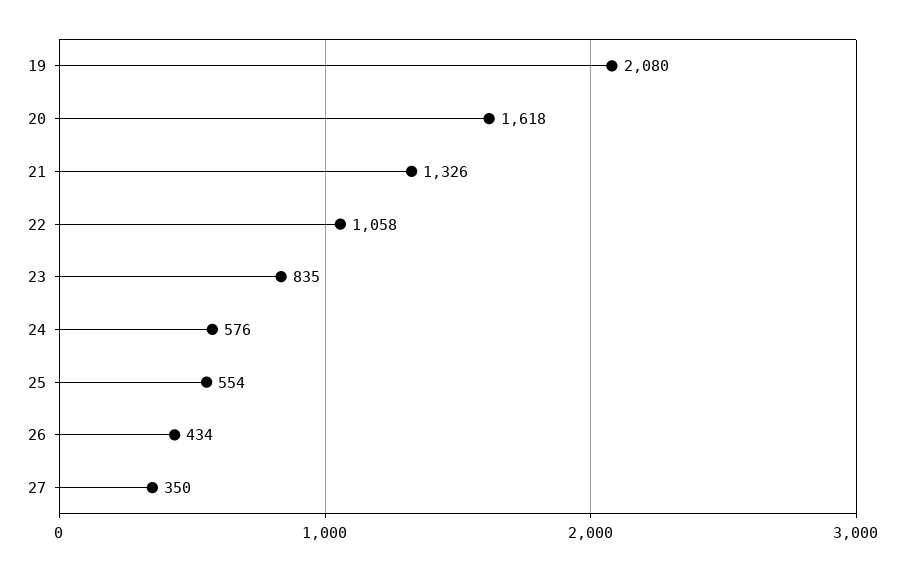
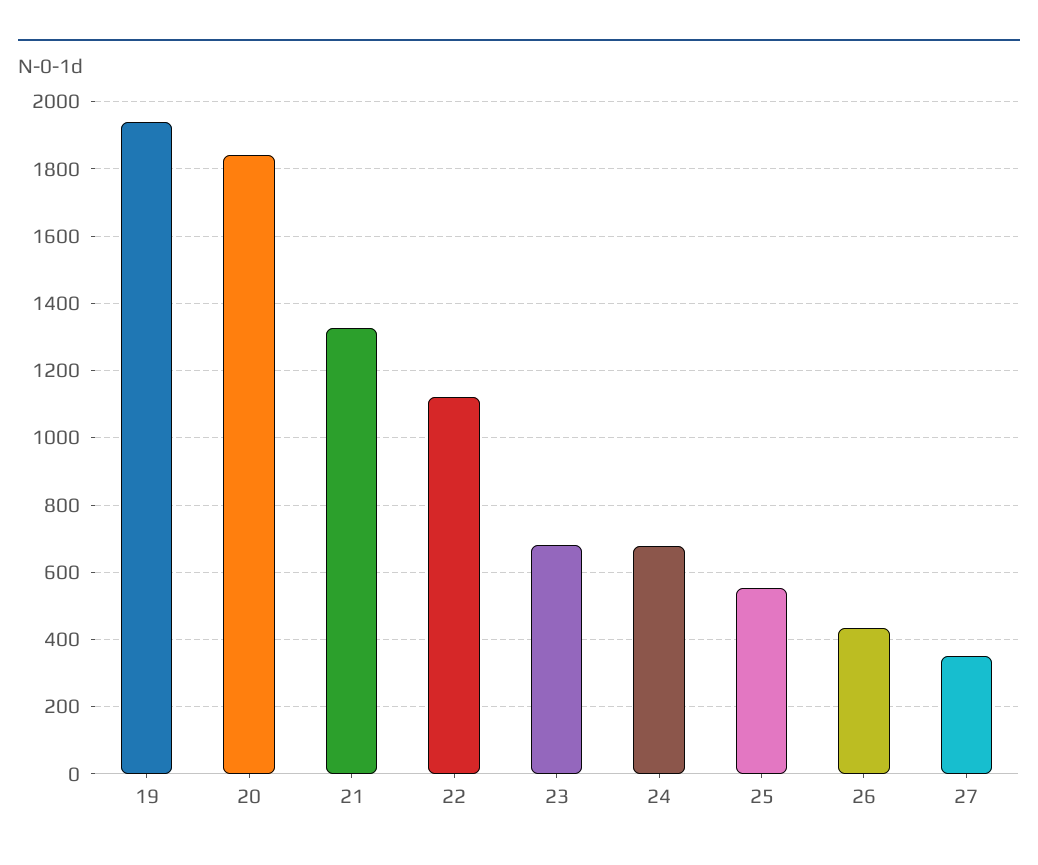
19: 2080 -> 1940
20: 1618 -> 1840
22: 1058 -> 1120
23: 835 -> 680
24: 576 -> 680

